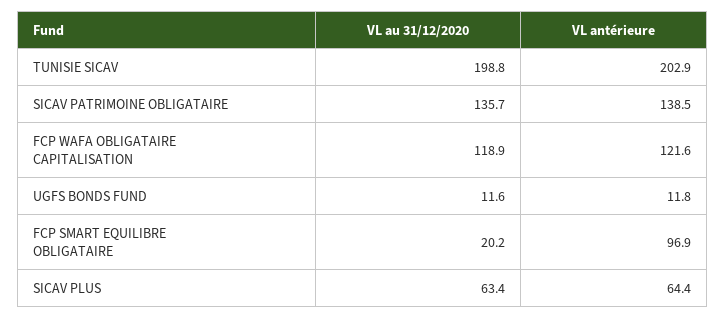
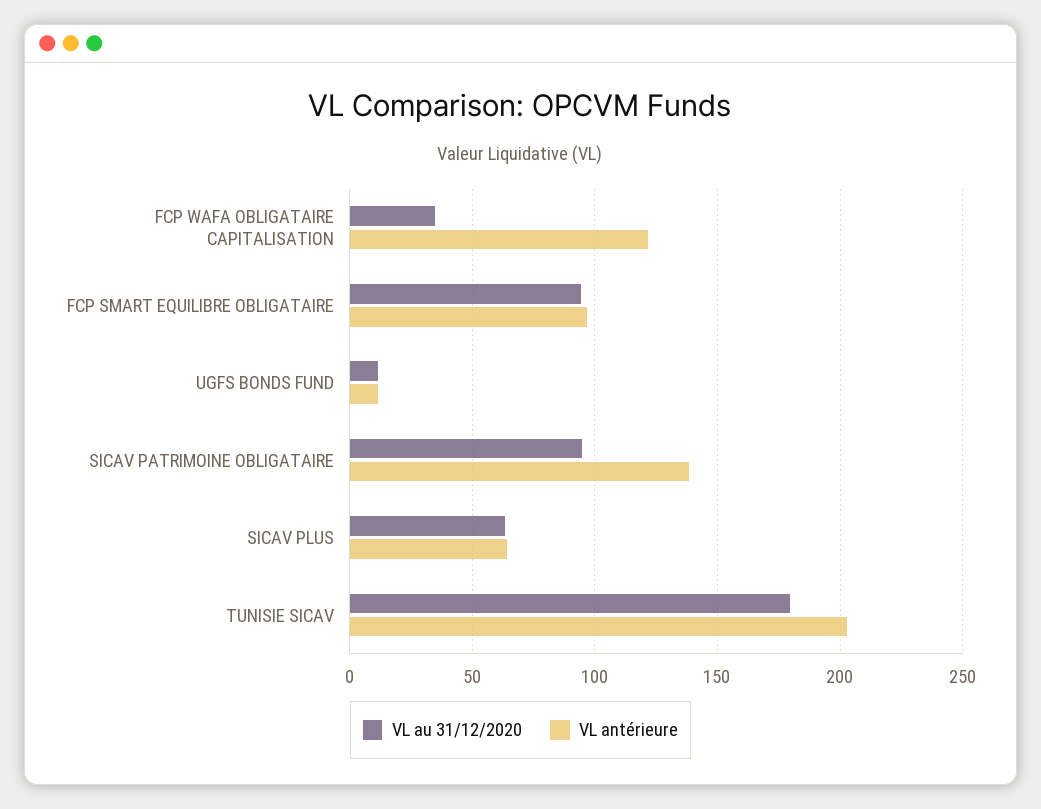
VL au 31/12/2020, TUNISIE SICAV: 198.8 -> 180
VL au 31/12/2020, SICAV PATRIMOINE OBLIGATAIRE: 135.7 -> 95
VL au 31/12/2020, FCP WAFA OBLIGATAIRE CAPITALISATION: 118.9 -> 35
VL au 31/12/2020, FCP SMART EQUILIBRE OBLIGATAIRE: 20.2 -> 95

